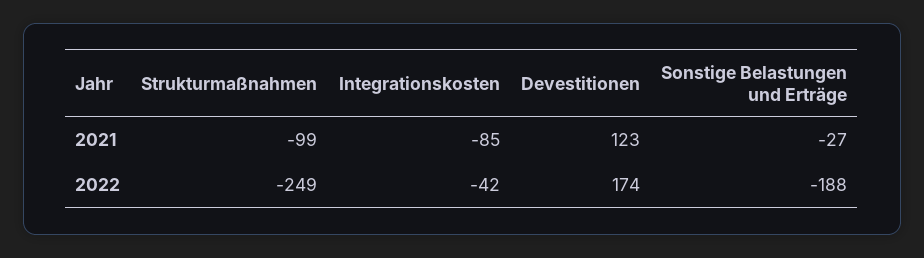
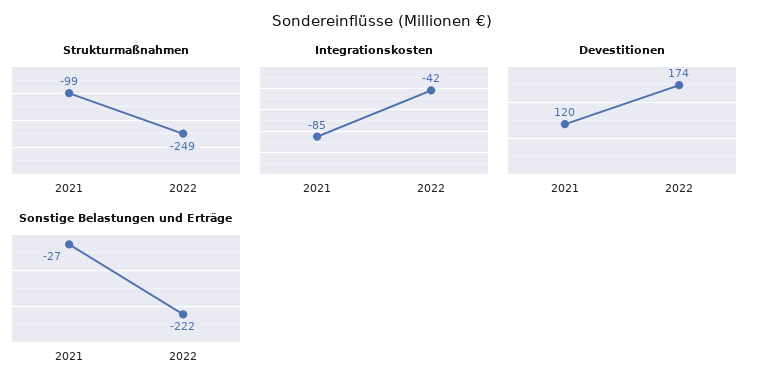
Devestitionen, 2021: 123 -> 120
Sonstige Belastungen und Erträge, 2022: -188 -> -222

